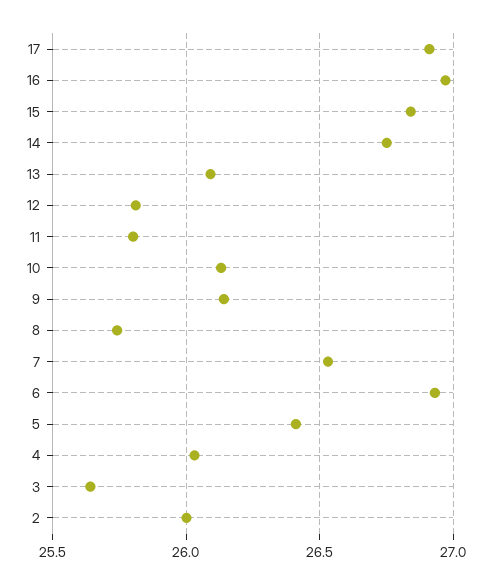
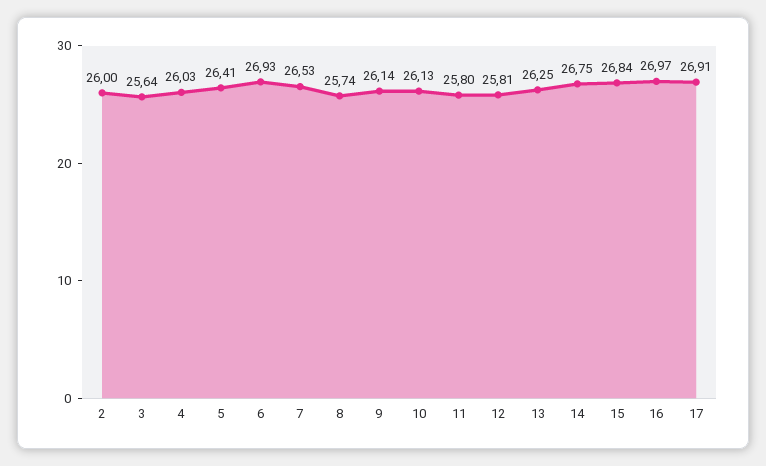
13: 26.1 -> 26.25

